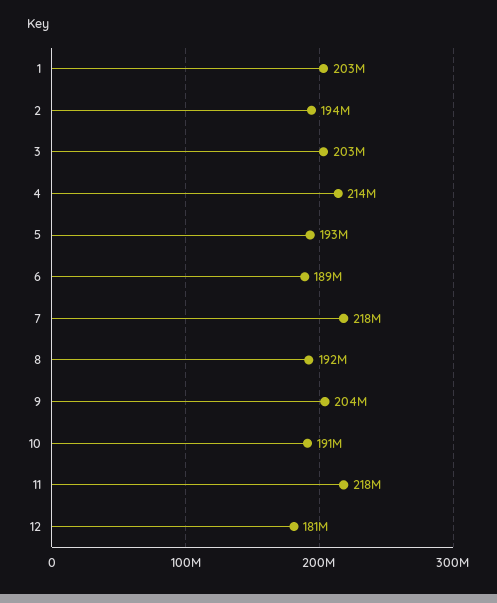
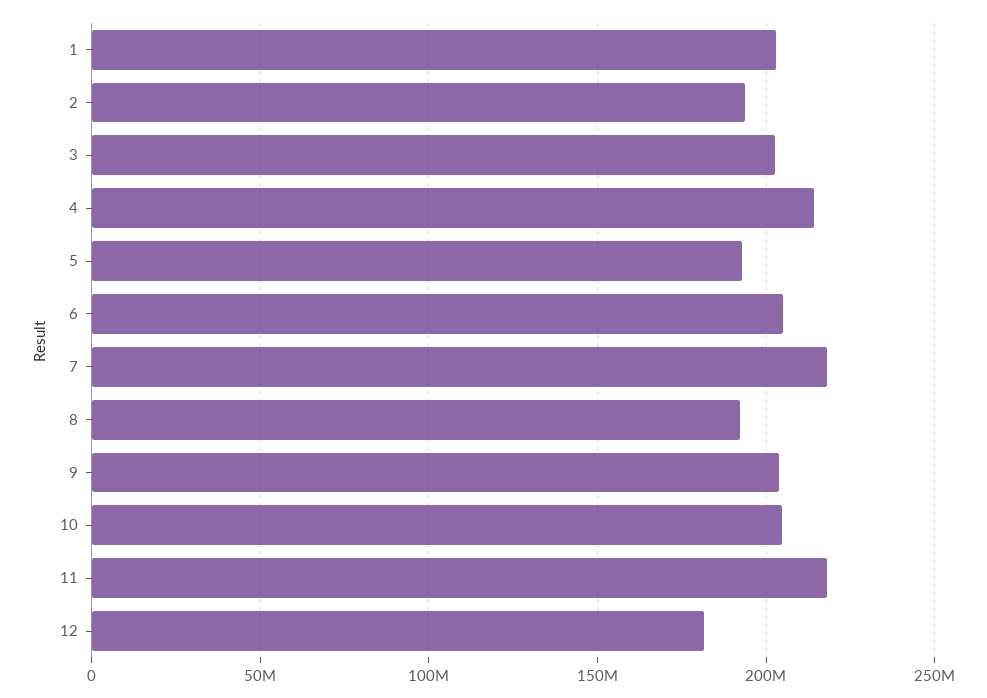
6: 189000000 -> 205000000
10: 191000000 -> 205000000

